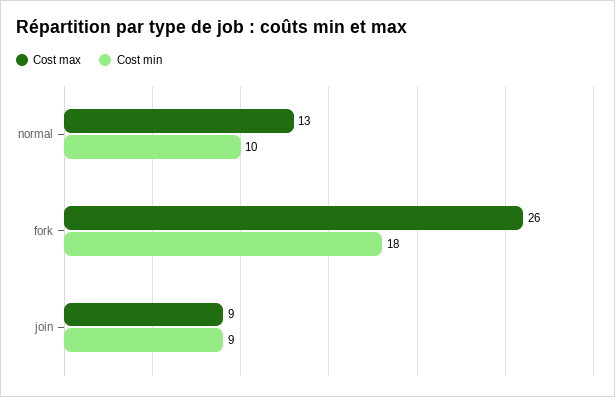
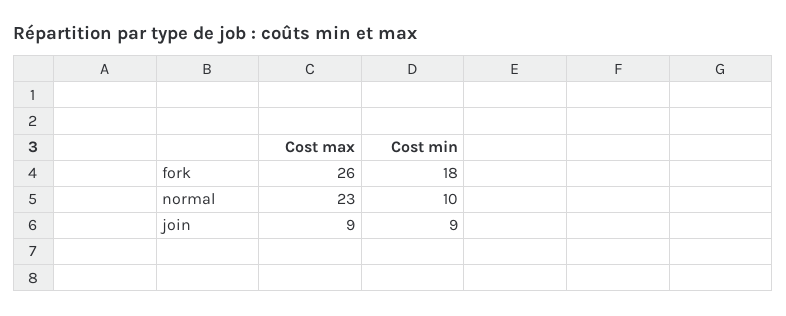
Cost max, normal: 13 -> 23

